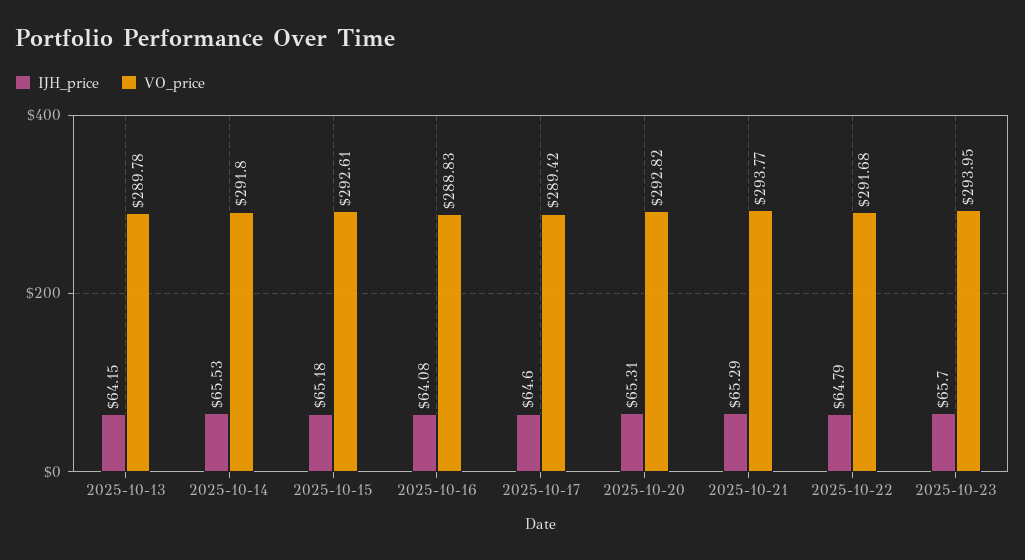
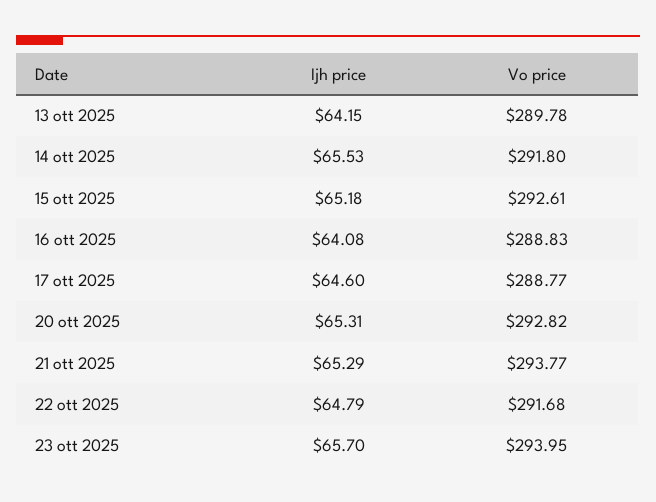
VO_price, 2025-10-17: 289.42 -> 288.77

